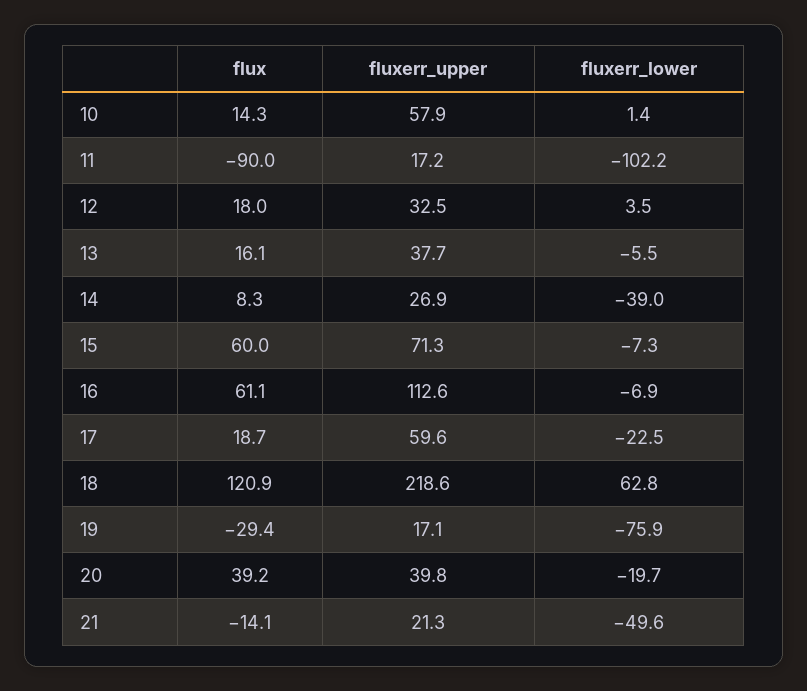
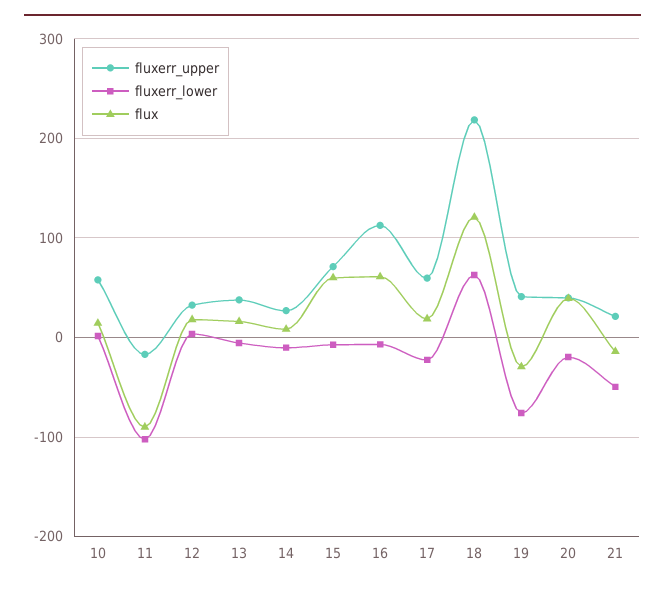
fluxerr_upper, 11: 17.2 -> -20
fluxerr_lower, 14: -39 -> -10
fluxerr_upper, 19: 17.1 -> 40

